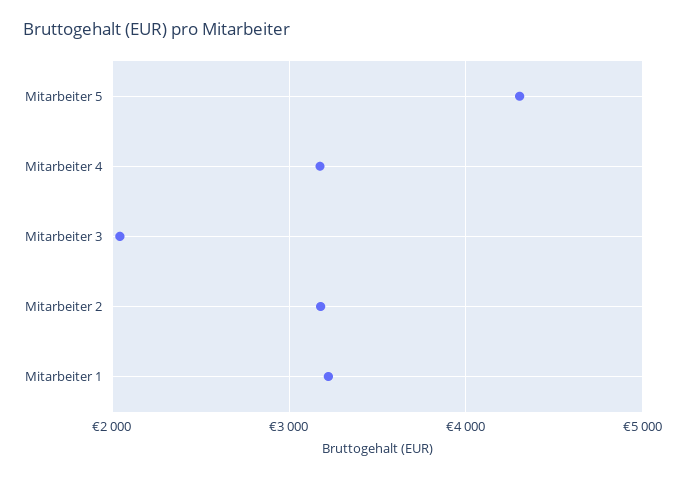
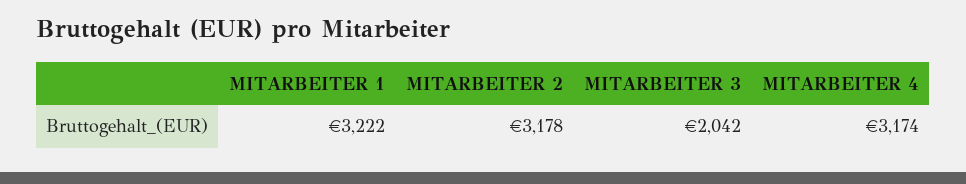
Mitarbeiter 5: 4300 -> none

